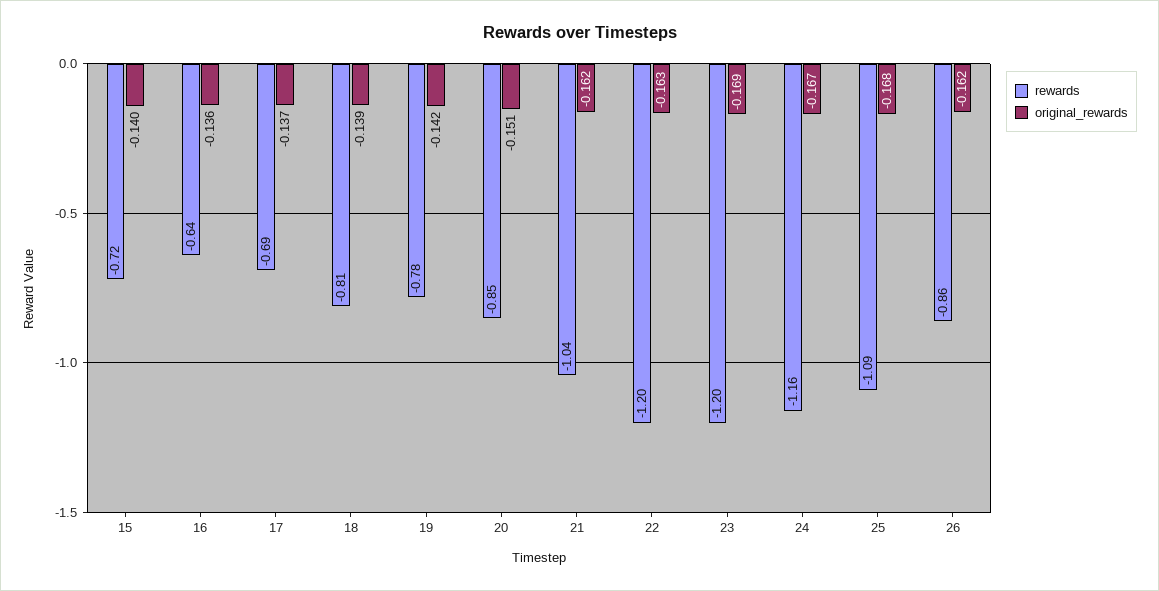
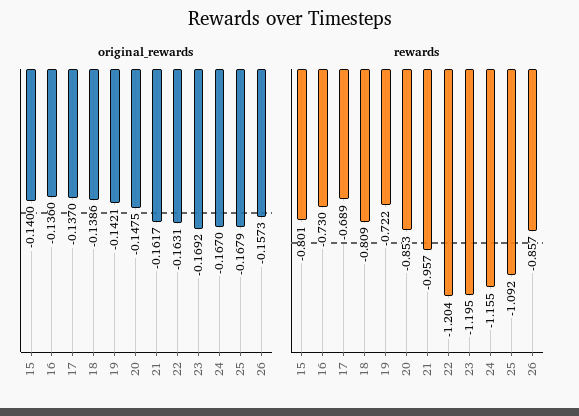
rewards, 15: -0.72 -> -0.801
rewards, 16: -0.64 -> -0.73
rewards, 19: -0.78 -> -0.722
original_rewards, 20: -0.151 -> -0.1475
rewards, 21: -1.04 -> -0.957
original_rewards, 26: -0.162 -> -0.1573

